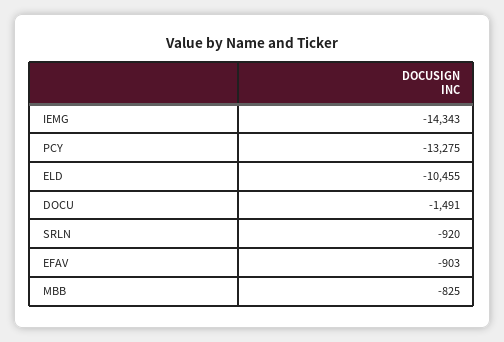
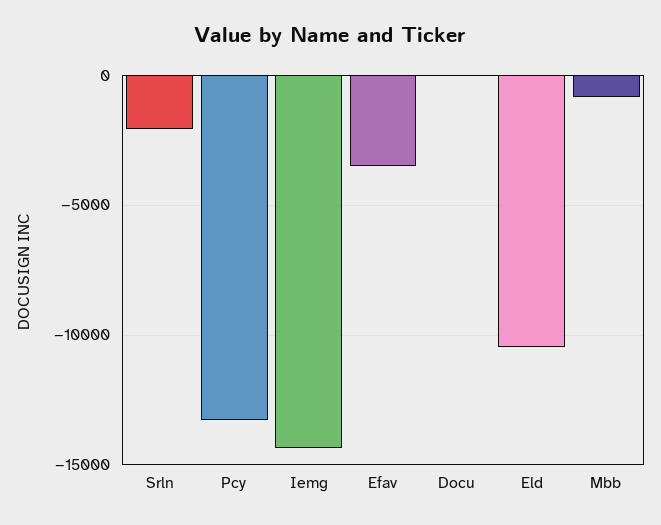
DOCU: -1491 -> 0
SRLN: -920 -> -2000
EFAV: -903 -> -3500

